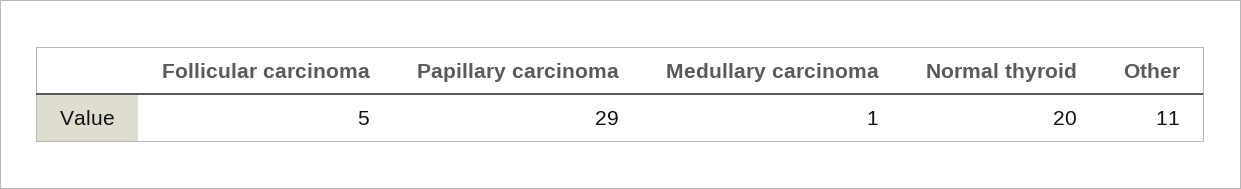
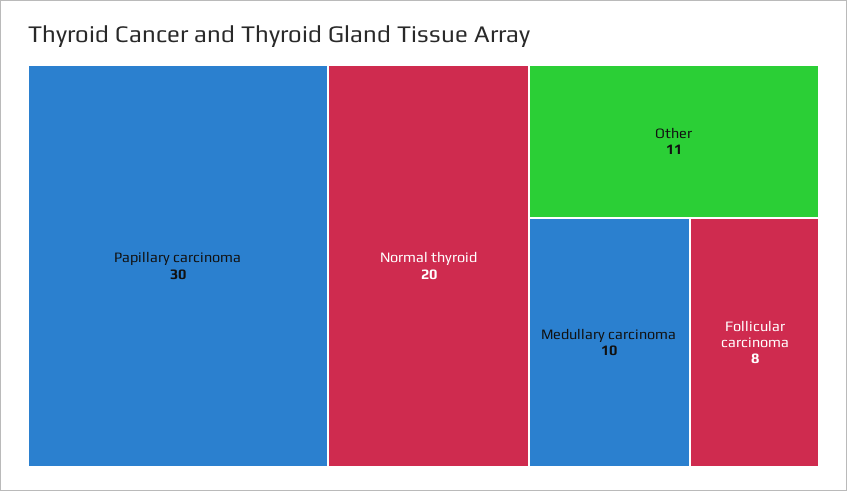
Follicular carcinoma: 5 -> 8
Papillary carcinoma: 29 -> 30
Medullary carcinoma: 1 -> 10

